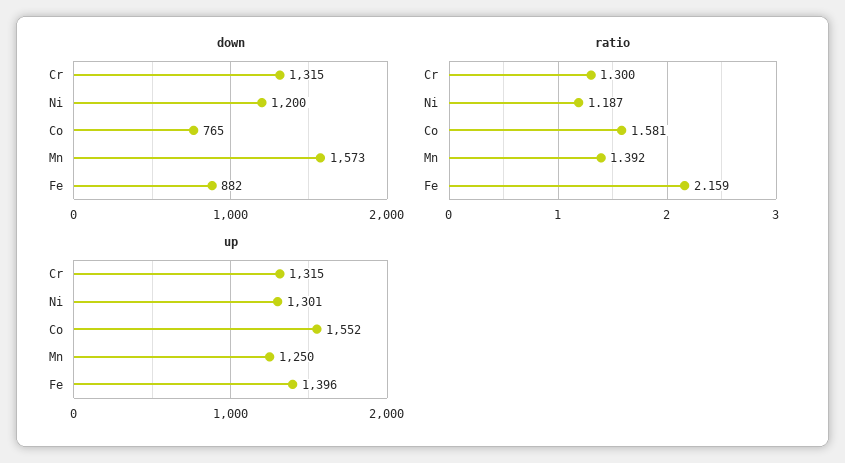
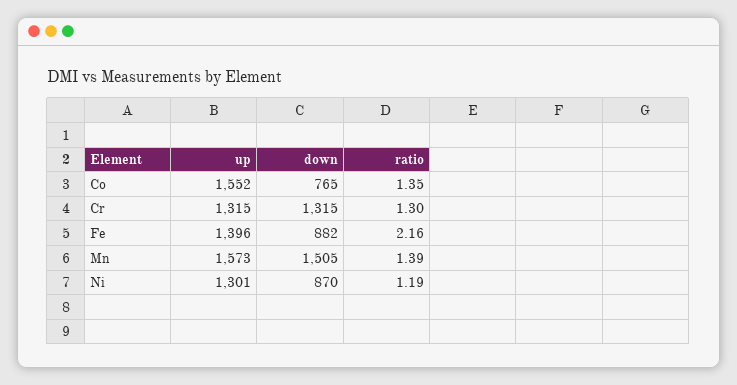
down, Ni: 1200 -> 870
down, Mn: 1573 -> 1505
ratio, Co: 1.581 -> 1.35
up, Mn: 1250 -> 1573

